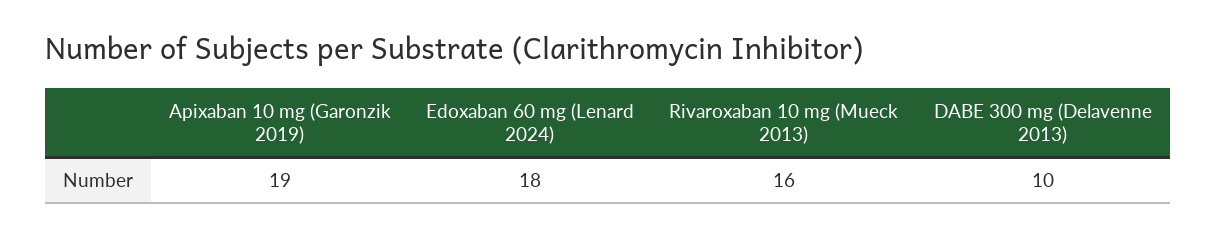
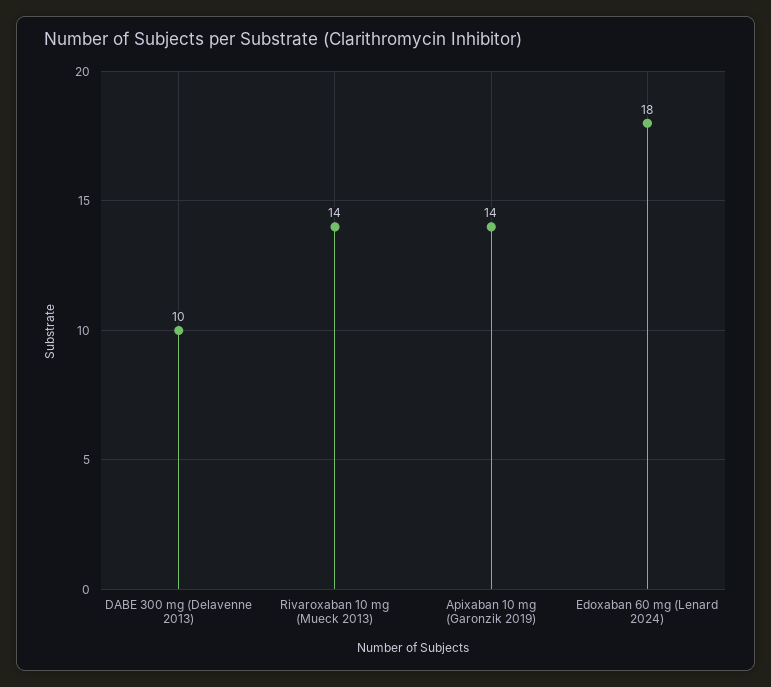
Apixaban 10 mg (Garonzik 2019): 19 -> 14
Rivaroxaban 10 mg (Mueck 2013): 16 -> 14

